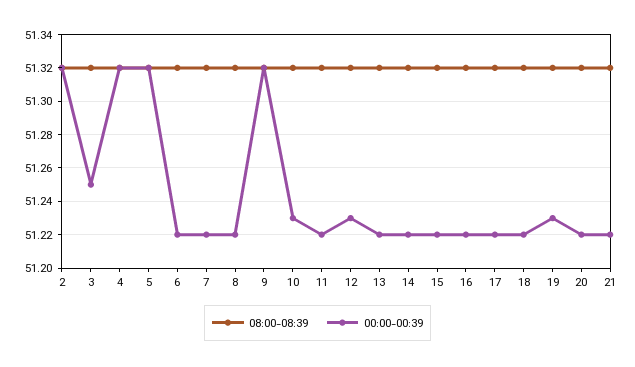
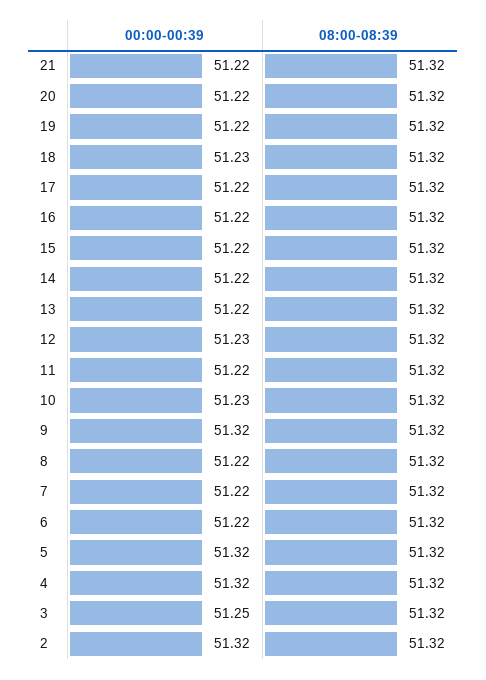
00:00-00:39, 18: 51.22 -> 51.23
00:00-00:39, 19: 51.23 -> 51.22

